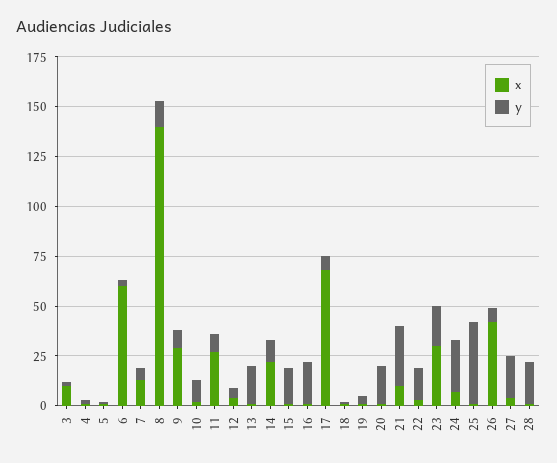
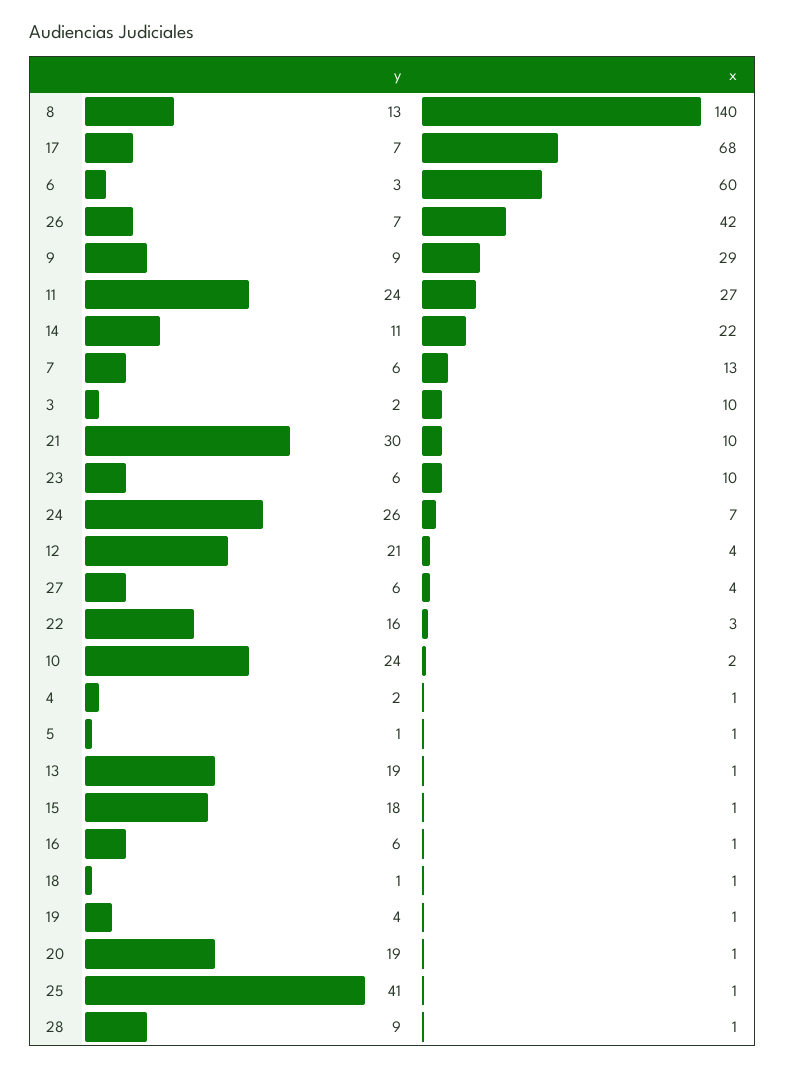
y, 10: 10 -> 24
y, 11: 10 -> 24
y, 12: 5 -> 21
y, 16: 20 -> 6
x, 23: 30 -> 10
y, 23: 20 -> 6
y, 27: 20 -> 6
y, 28: 20 -> 9

